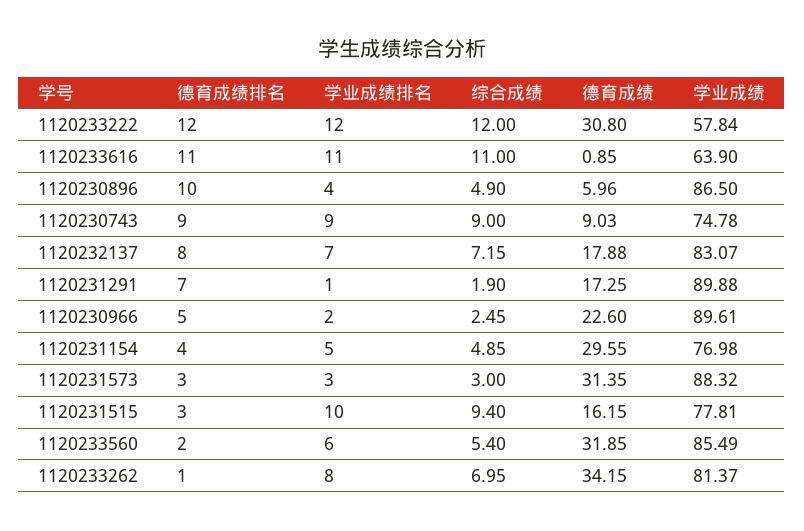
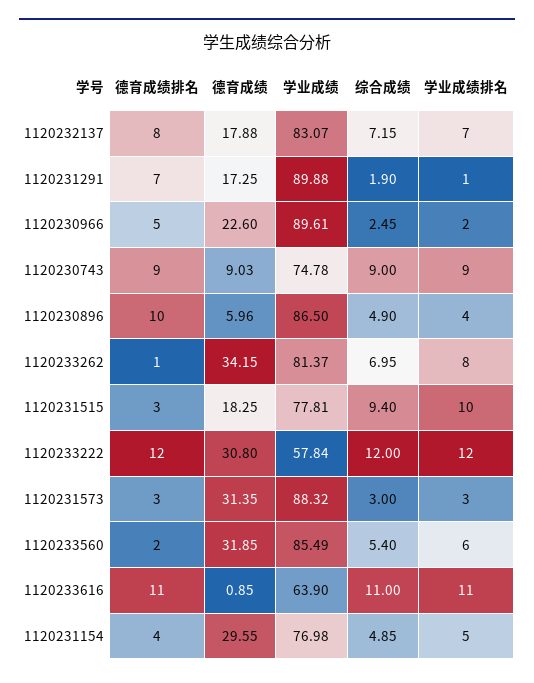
德育成绩, 1120231515: 16.15 -> 18.25

